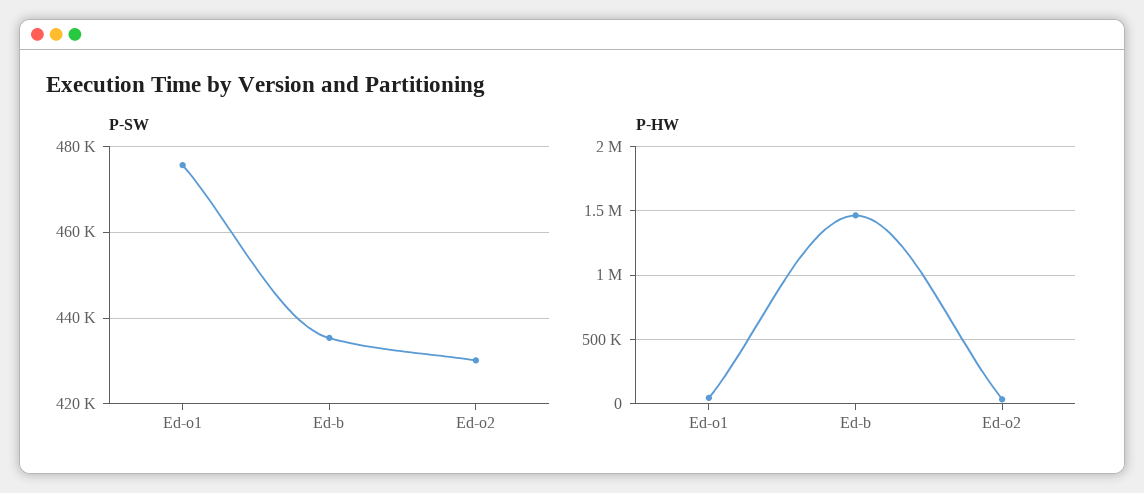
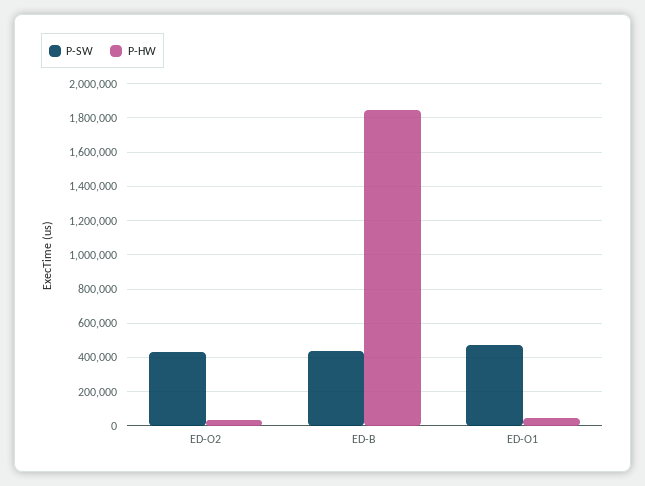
P-HW, Ed-b: 1450000 -> 1850000

